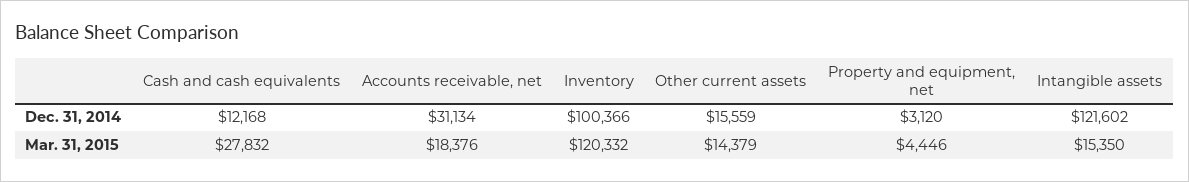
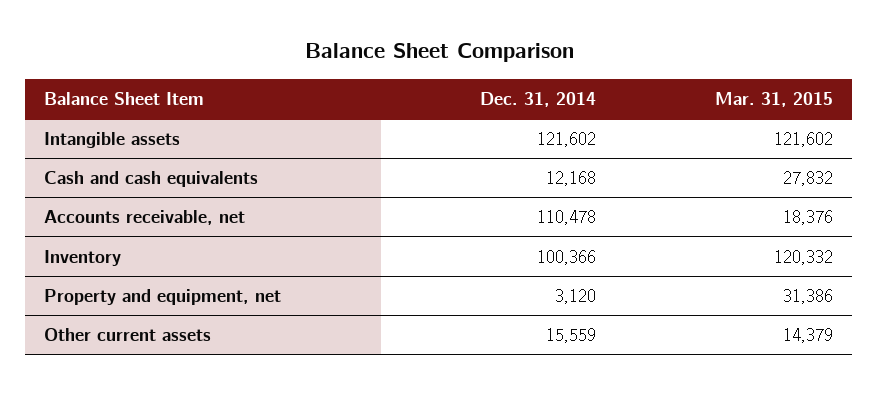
Accounts receivable, net, Dec. 31, 2014: 31134 -> 110478
Property and equipment, net, Mar. 31, 2015: 4446 -> 31386
Intangible assets, Mar. 31, 2015: 15350 -> 121602

